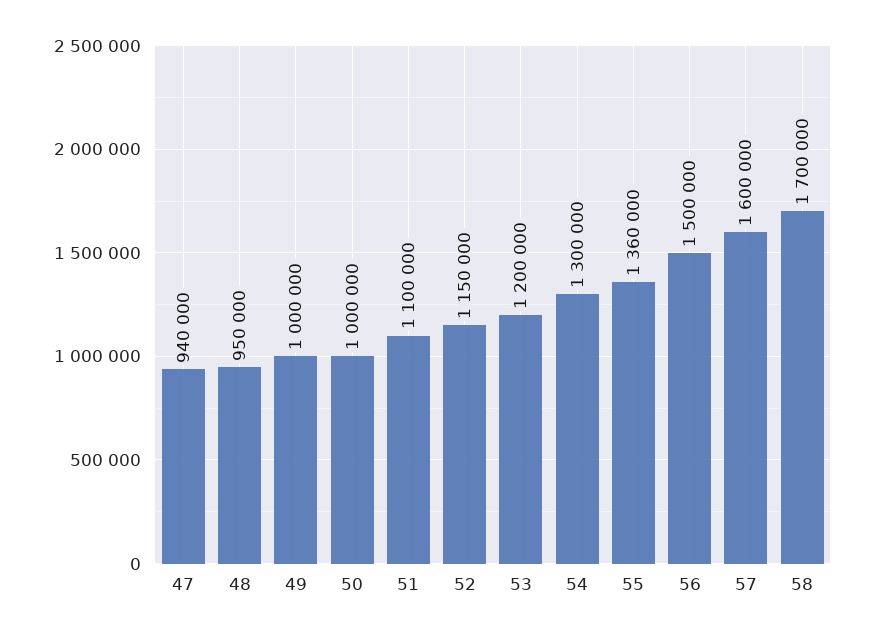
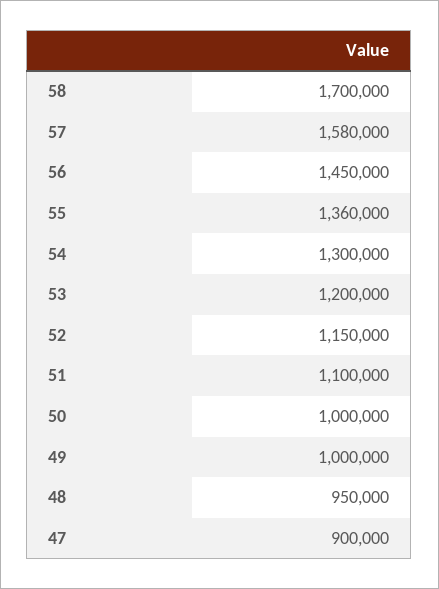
47: 940000 -> 900000
56: 1500000 -> 1450000
57: 1600000 -> 1580000

